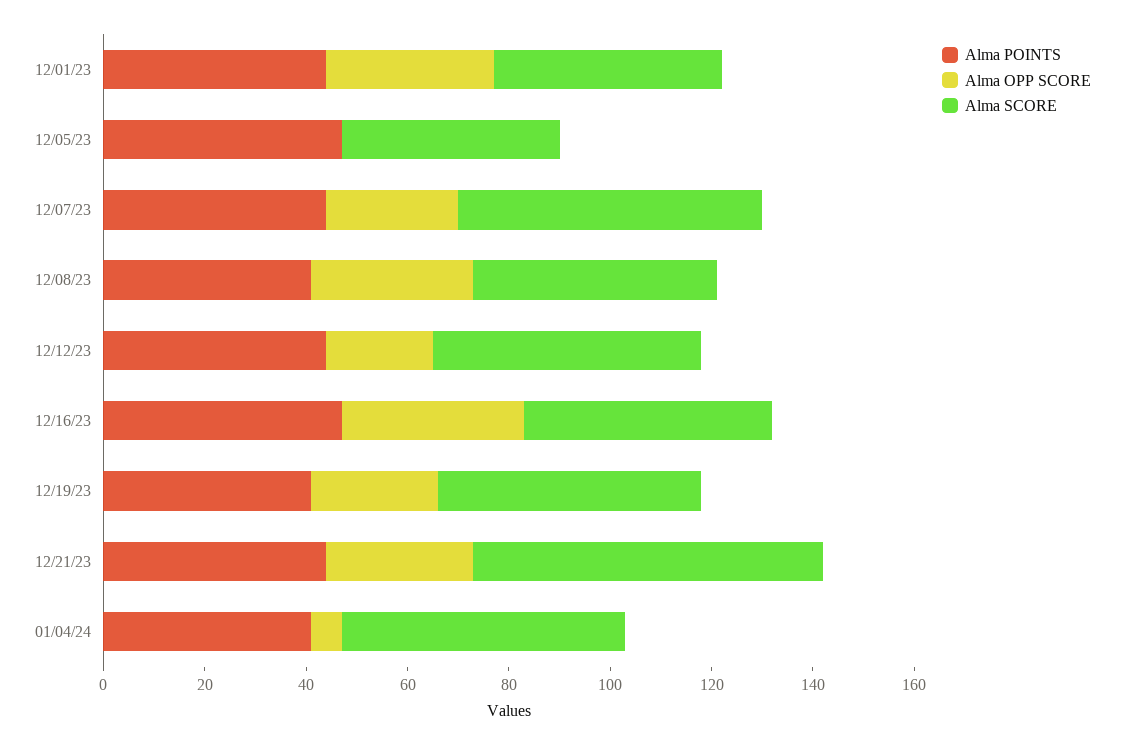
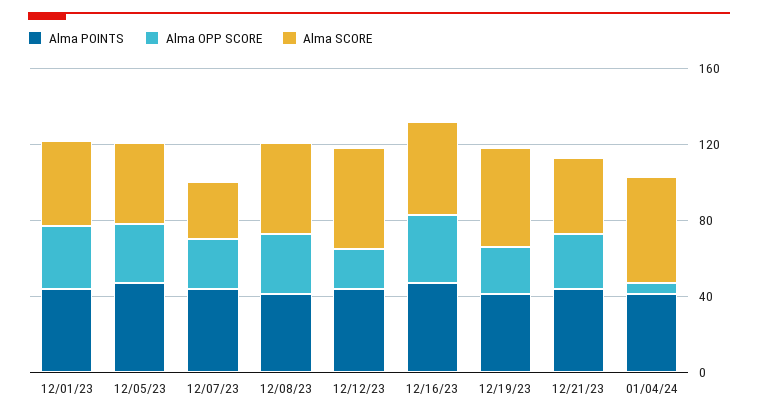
Alma OPP SCORE, 12/05/23: 0 -> 30
Alma SCORE, 12/07/23: 60 -> 30
Alma SCORE, 12/21/23: 70 -> 40

